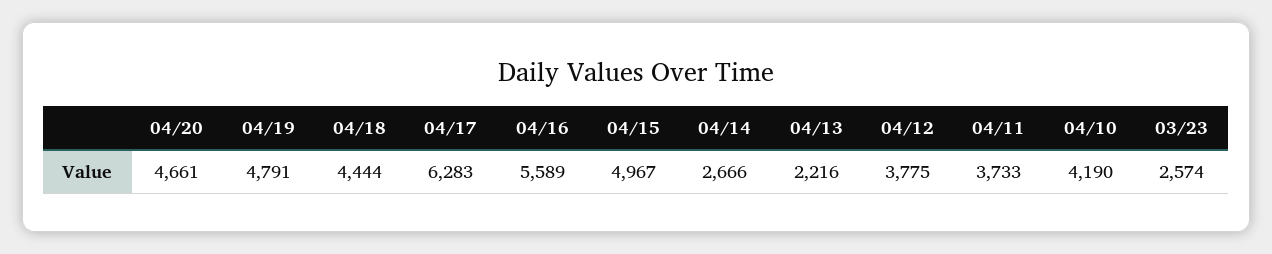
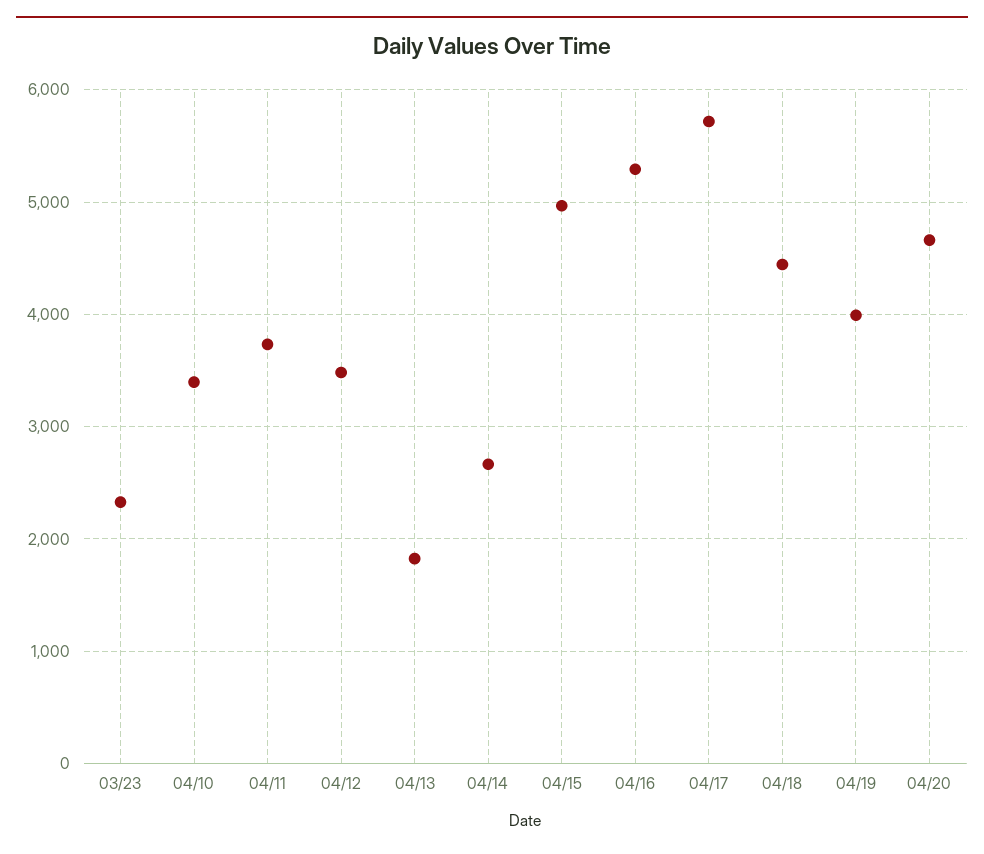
04/19: 4791 -> 4000
04/17: 6283 -> 5700
04/16: 5589 -> 5300
04/13: 2216 -> 1800
04/12: 3775 -> 3500
04/10: 4190 -> 3400
03/23: 2574 -> 2300

